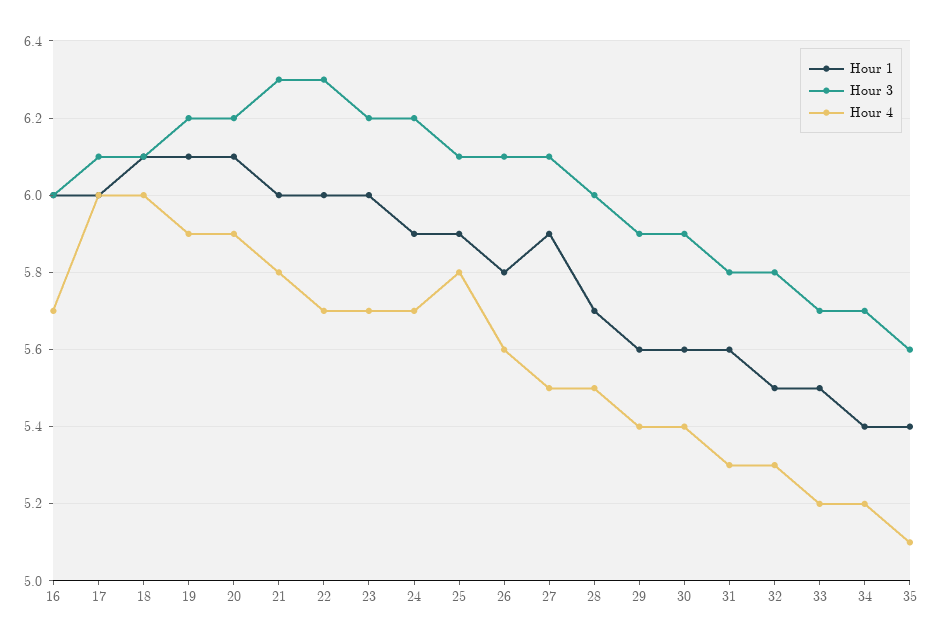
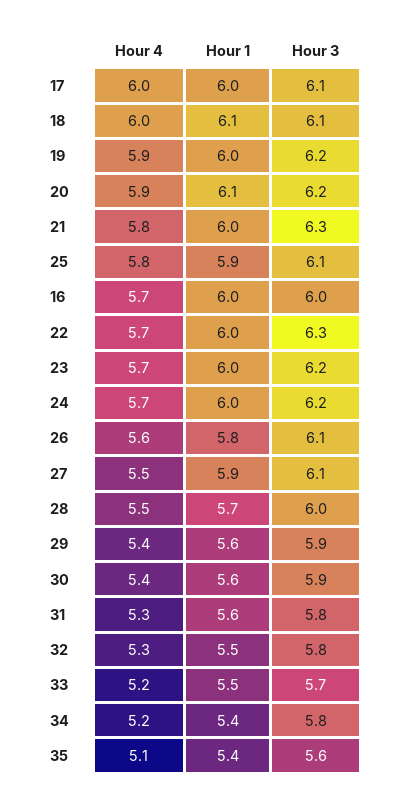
Hour 1, 19: 6.1 -> 6
Hour 1, 24: 5.9 -> 6
Hour 3, 34: 5.7 -> 5.8

